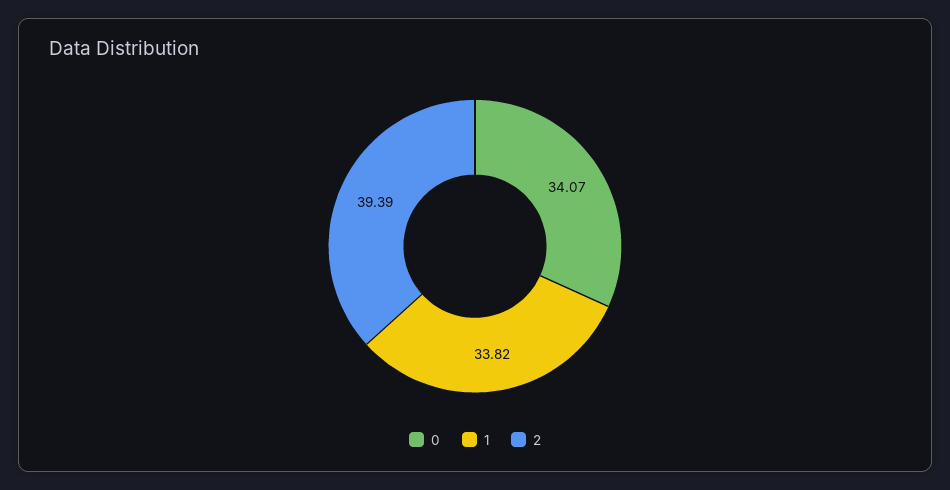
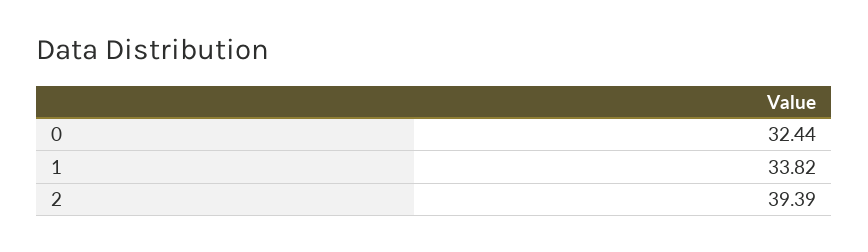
0: 34.07 -> 32.44

